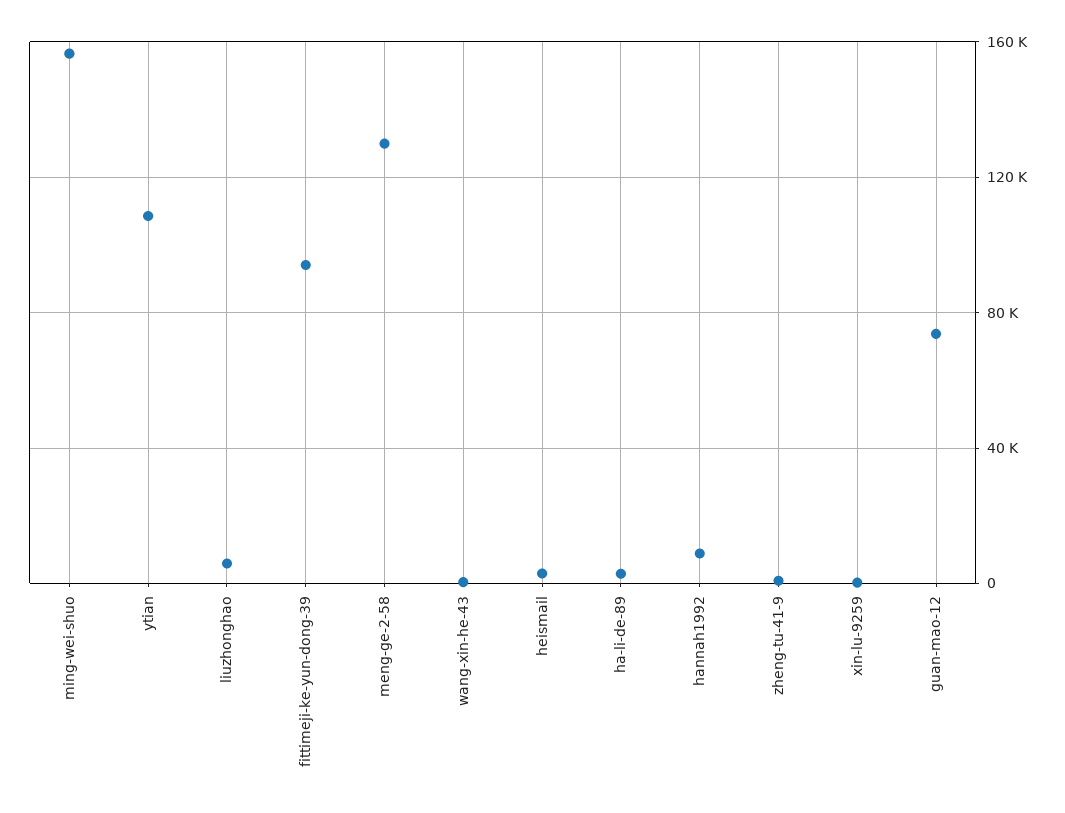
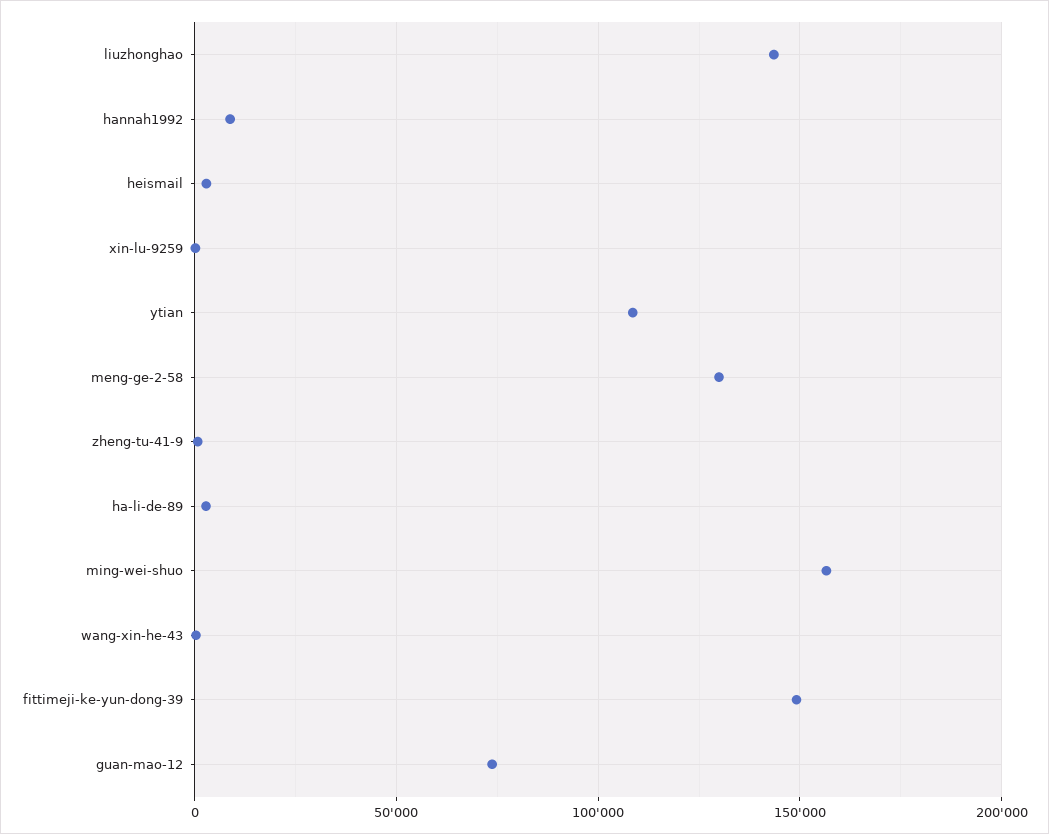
liuzhonghao: 5000 -> 145000
fittimeji-ke-yun-dong-39: 95000 -> 150000

